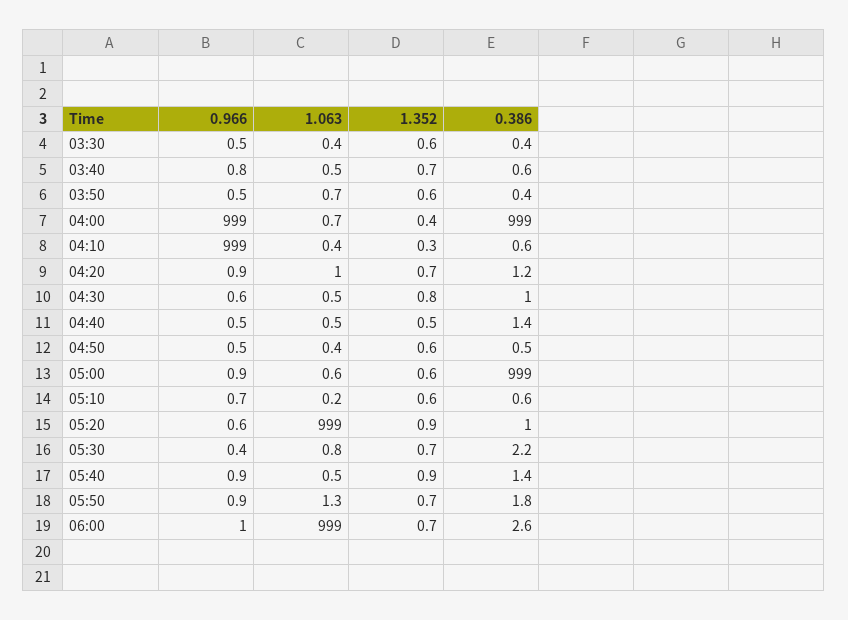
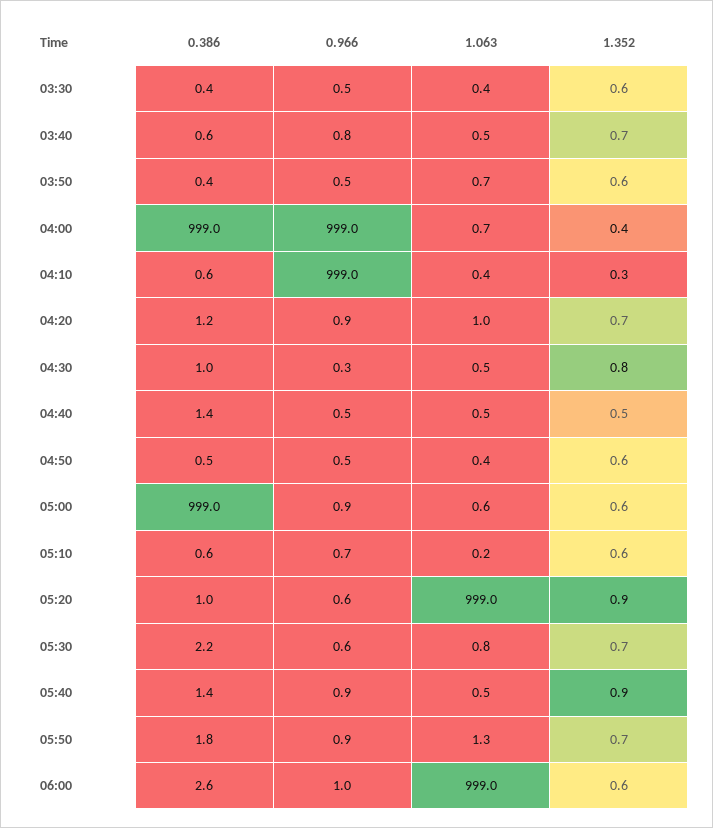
0.966, 04:30: 0.6 -> 0.3
0.966, 05:30: 0.4 -> 0.6
1.352, 06:00: 0.7 -> 0.6

